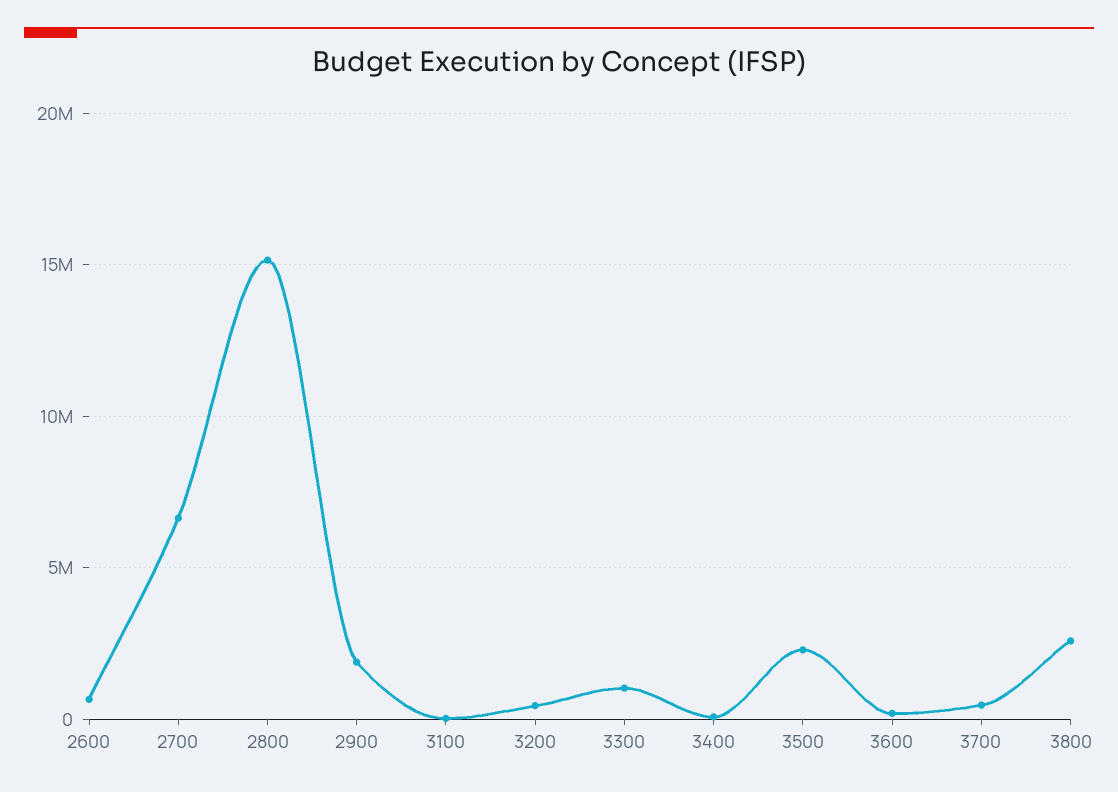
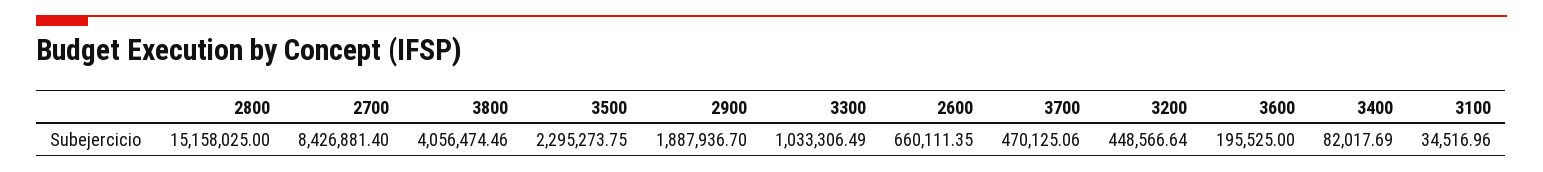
2700: 6500000 -> 8426881.4
3800: 2500000 -> 4056474.46

